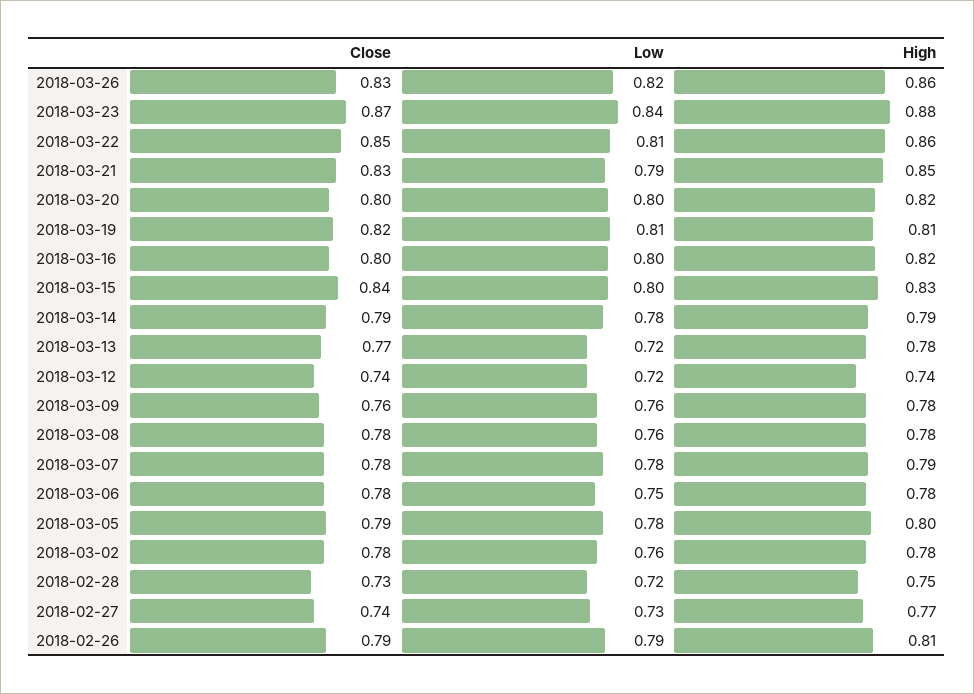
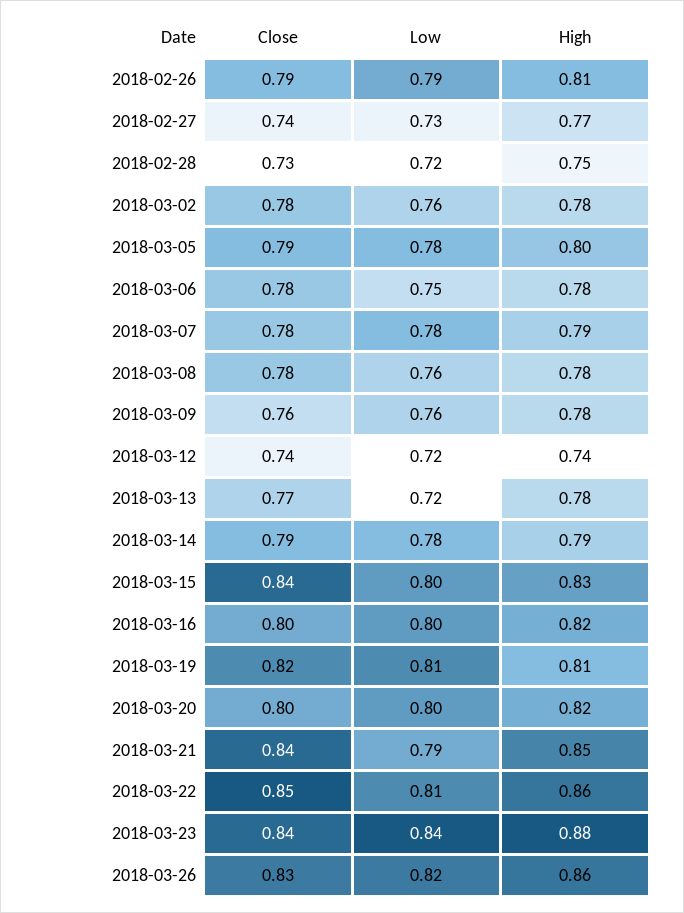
Close, 2018-03-23: 0.87 -> 0.84
Close, 2018-03-21: 0.83 -> 0.84

